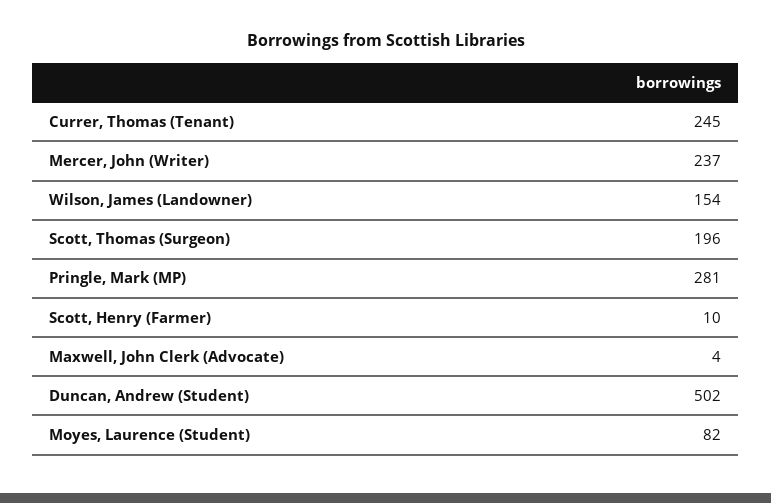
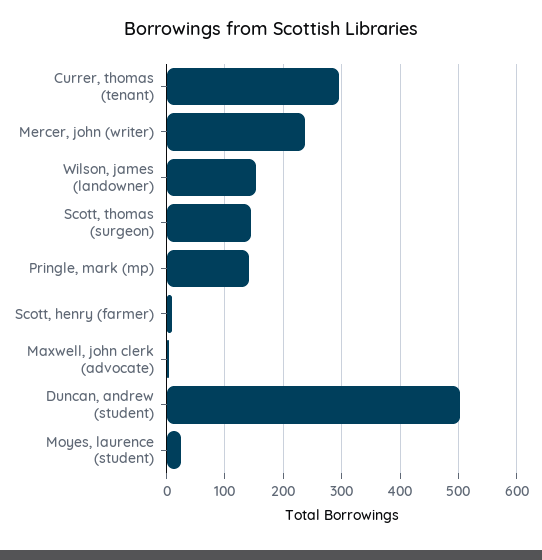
Currer, Thomas (Tenant): 245 -> 300
Scott, Thomas (Surgeon): 196 -> 140
Pringle, Mark (MP): 281 -> 140
Moyes, Laurence (Student): 82 -> 20

